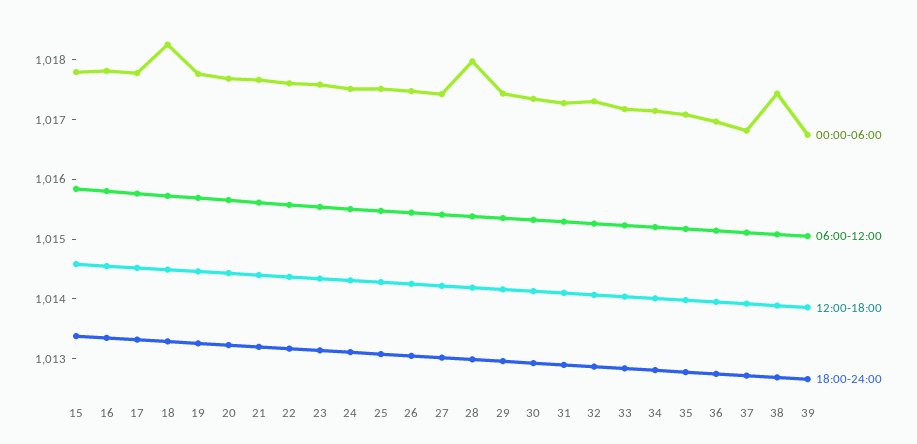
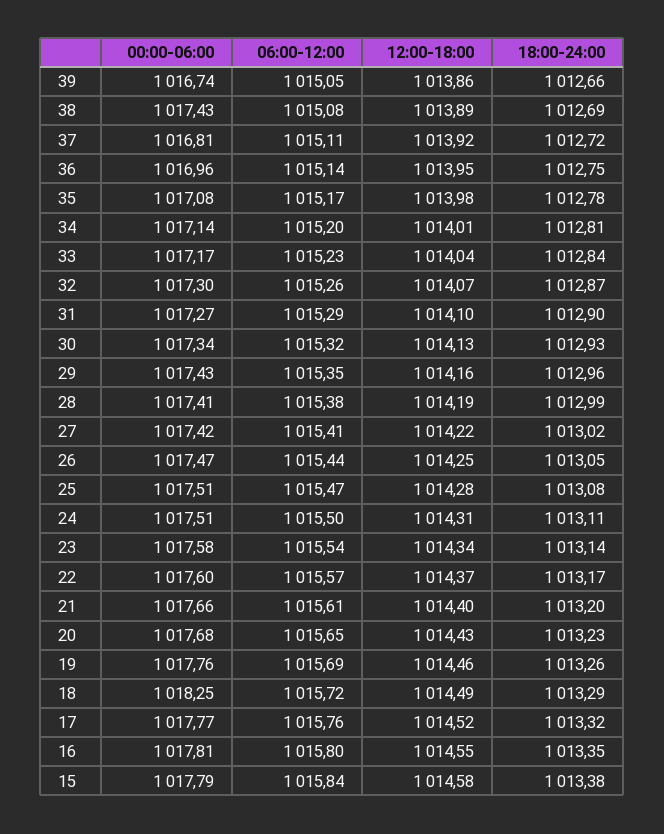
00:00-06:00, 28: 1018 -> 1017.41

